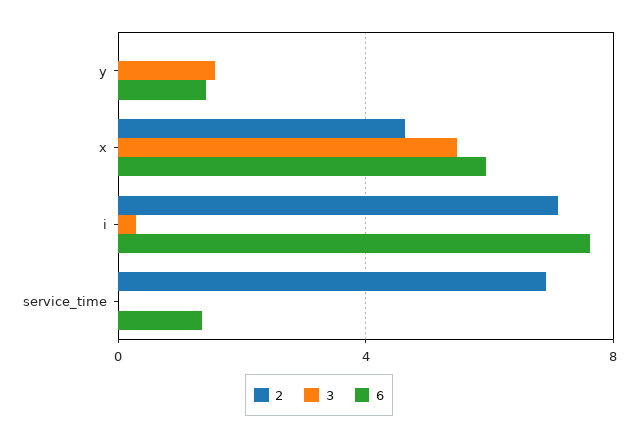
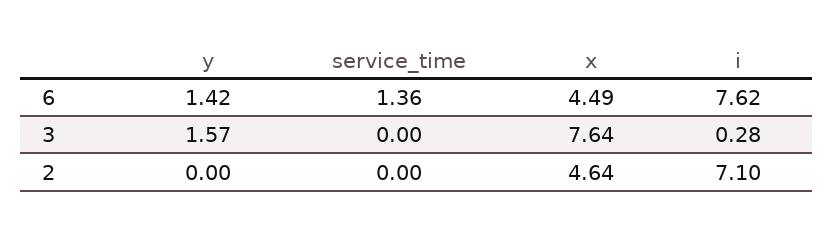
3, x: 5.5 -> 7.64
6, x: 6 -> 4.49
2, service_time: 7 -> 0

